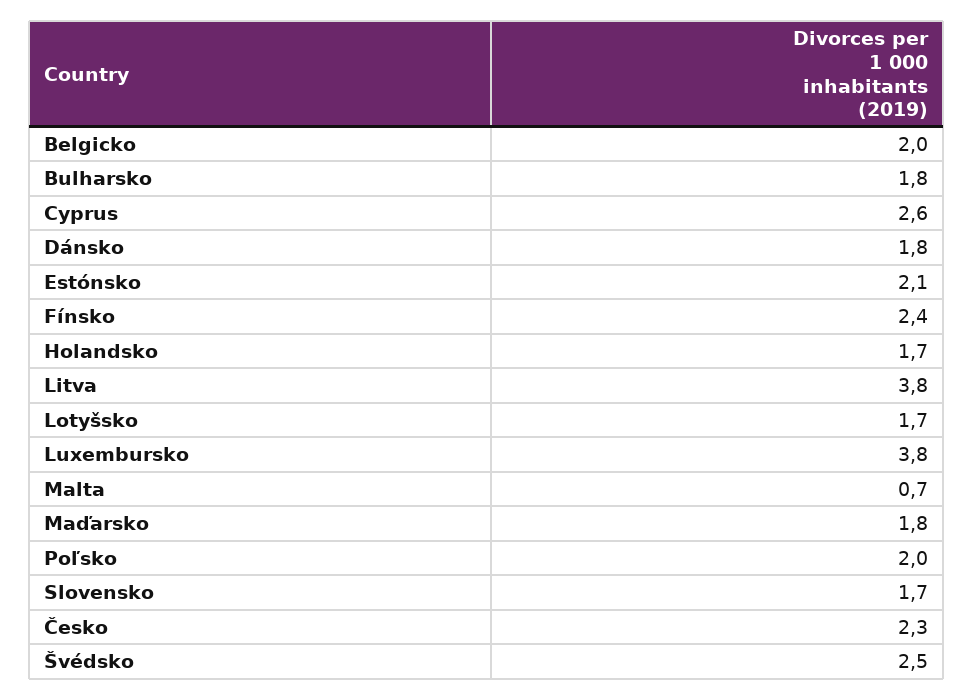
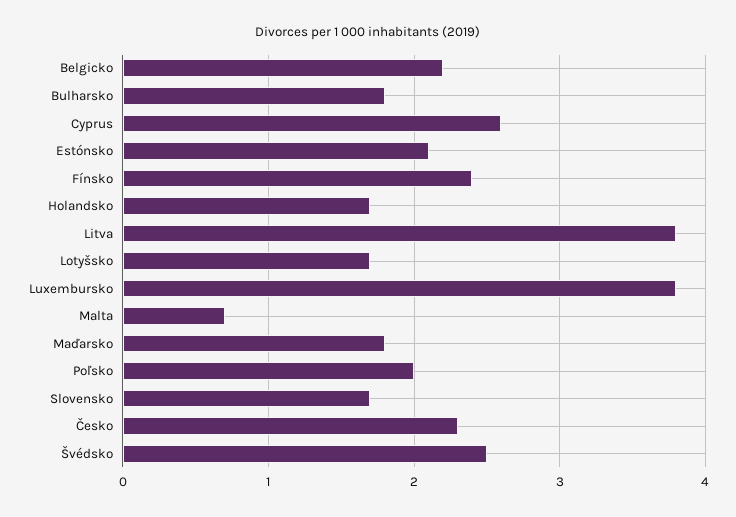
Belgicko: 2 -> 2.2
Dánsko: 1.8 -> none

